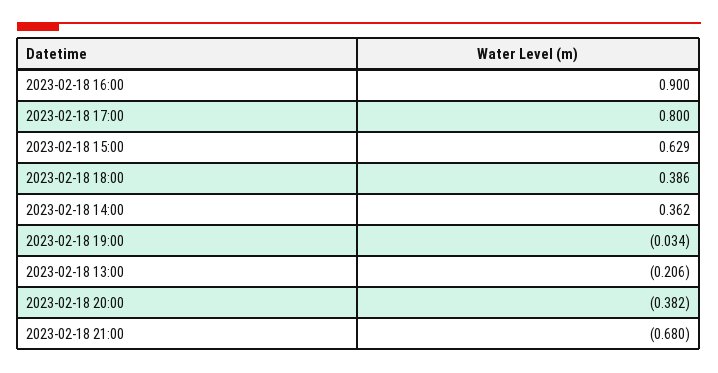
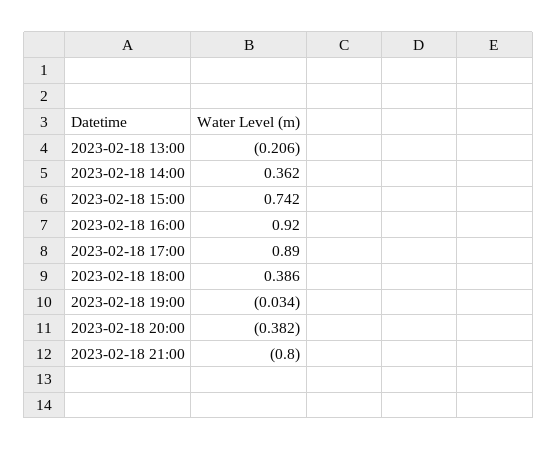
2023-02-18 16:00: 0.9 -> 0.92
2023-02-18 17:00: 0.8 -> 0.89
2023-02-18 15:00: 0.629 -> 0.742
2023-02-18 21:00: -0.68 -> -0.8

